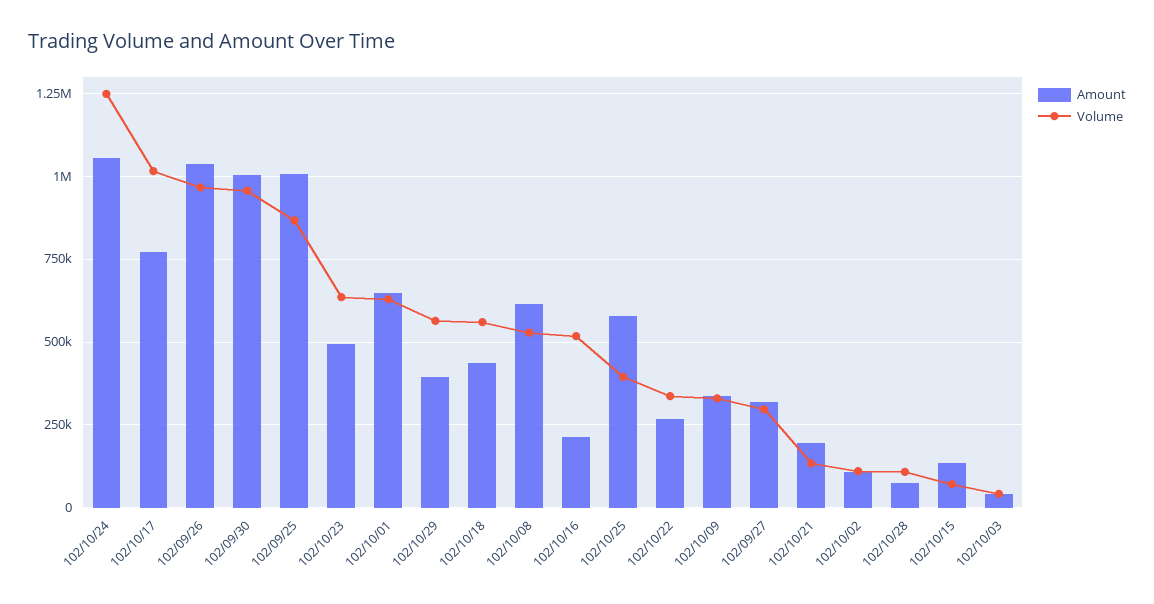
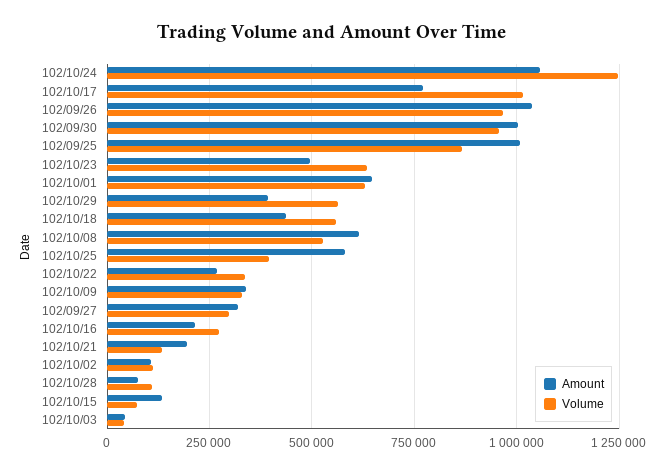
Volume, 102/10/16: 525000 -> 275000

